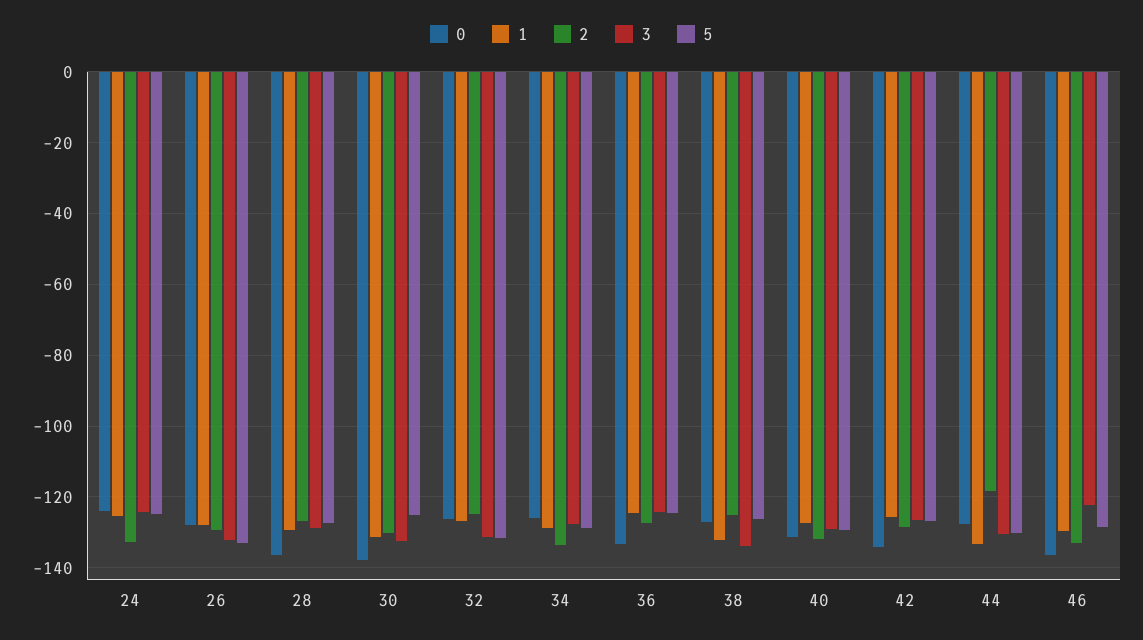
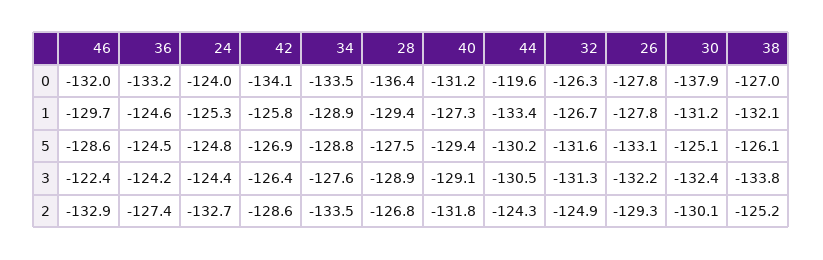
0, 34: -126 -> -133.5
0, 44: -128 -> -119.6
2, 44: -118 -> -124.3
0, 46: -136 -> -132

